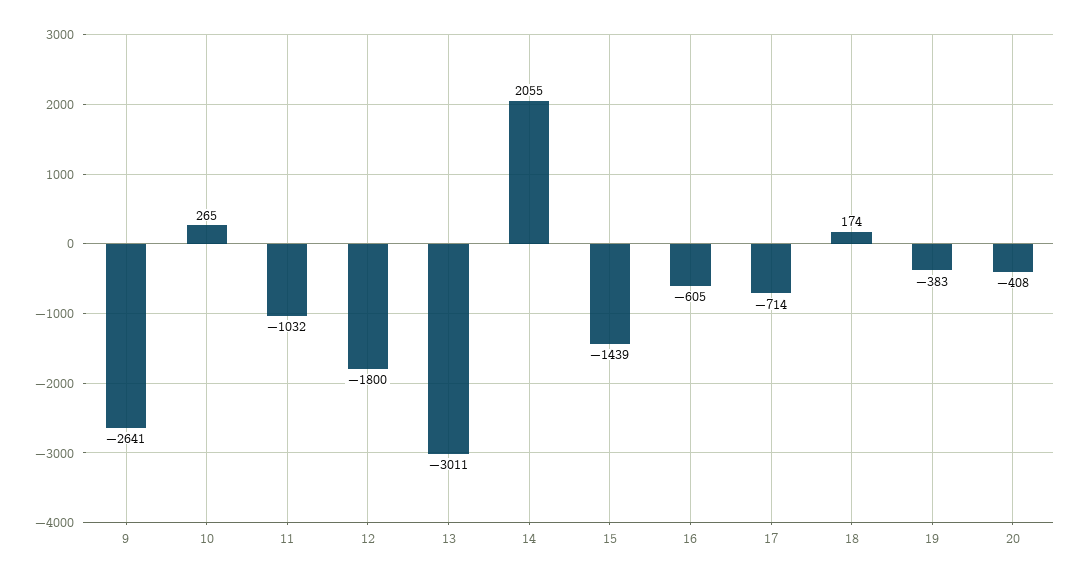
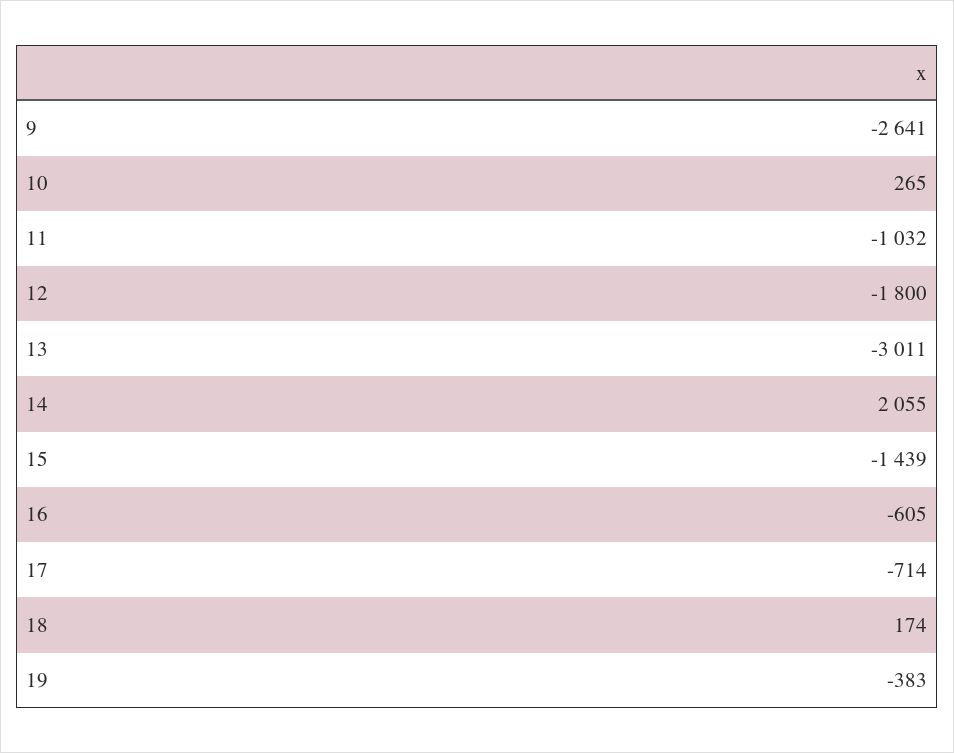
20: -408 -> none

